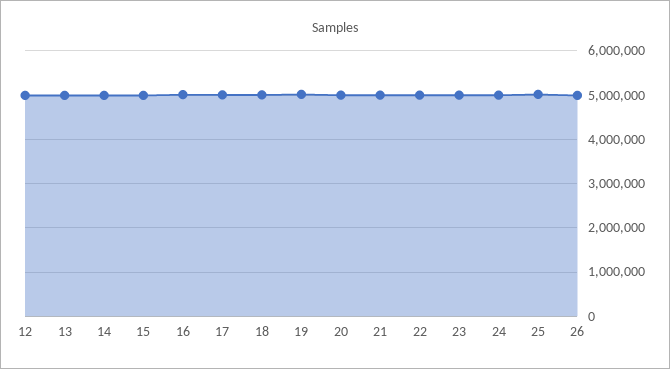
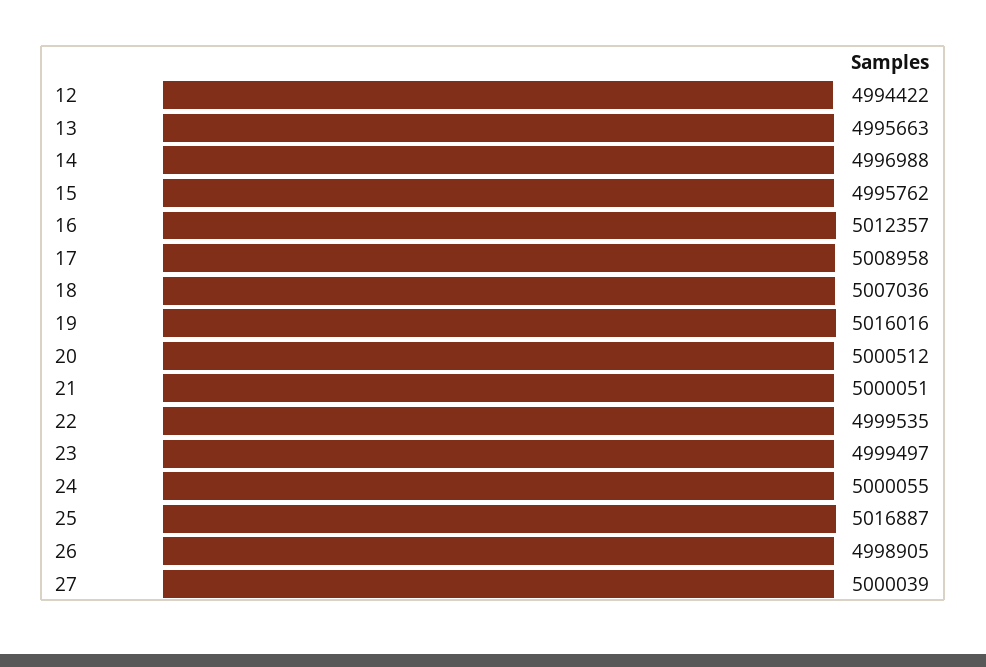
27: none -> 5000039

